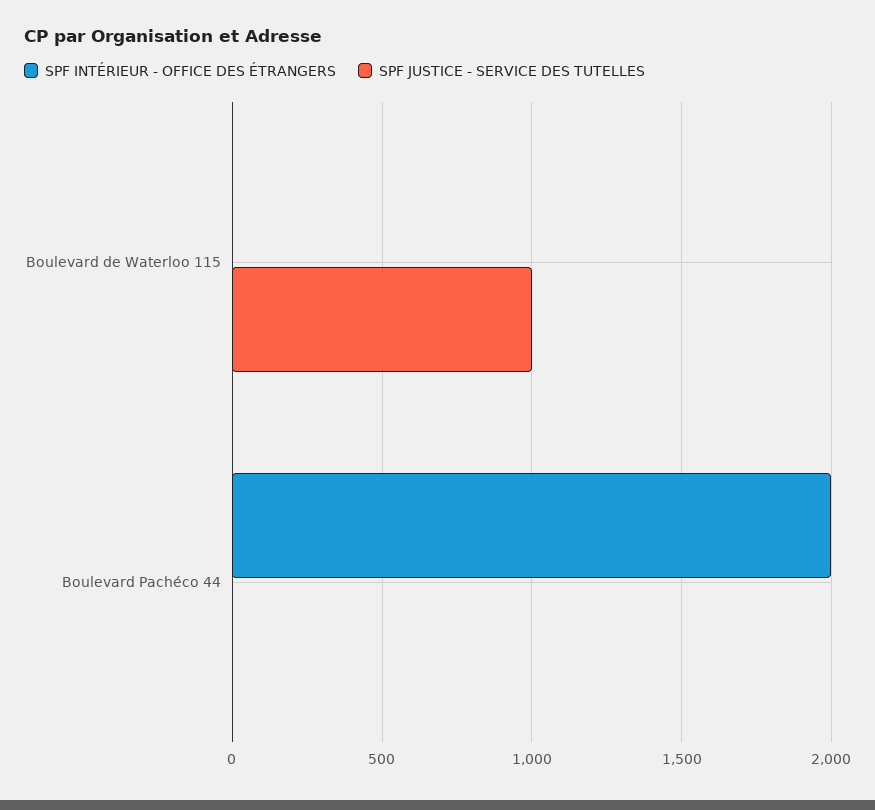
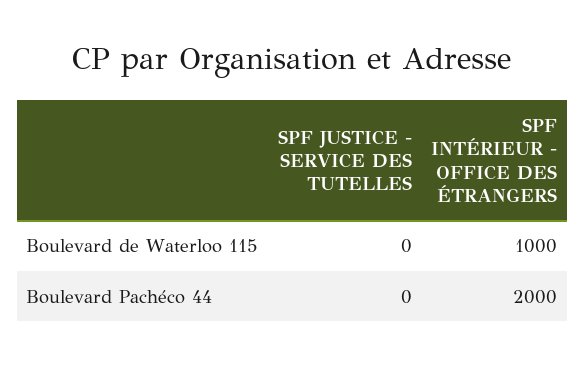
SPF INTÉRIEUR - OFFICE DES ÉTRANGERS, Boulevard de Waterloo 115: 0 -> 1000
SPF JUSTICE - SERVICE DES TUTELLES, Boulevard de Waterloo 115: 1000 -> 0

